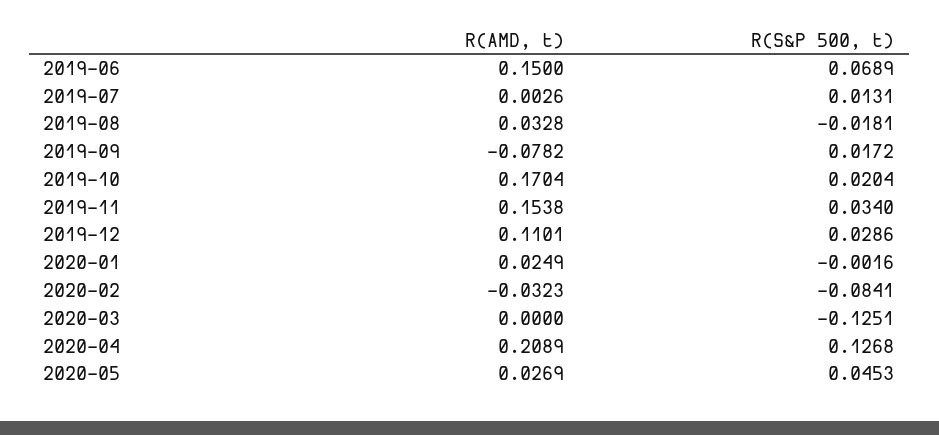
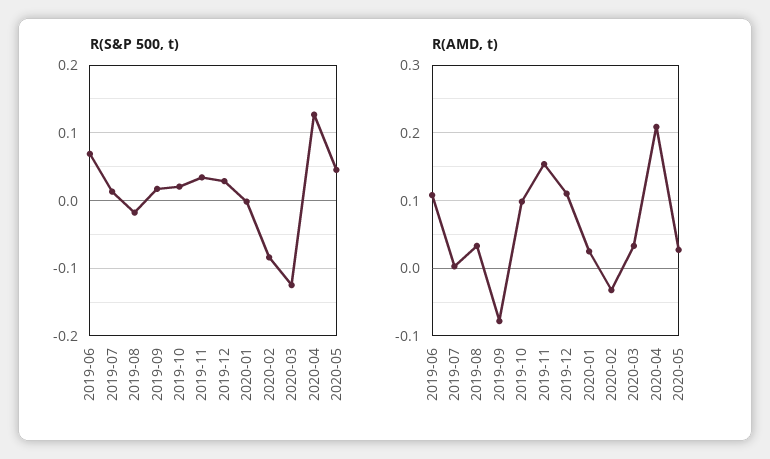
R(AMD, t), 2019-06: 0.15 -> 0.11
R(AMD, t), 2019-10: 0.1704 -> 0.1
R(AMD, t), 2020-03: 0 -> 0.03

